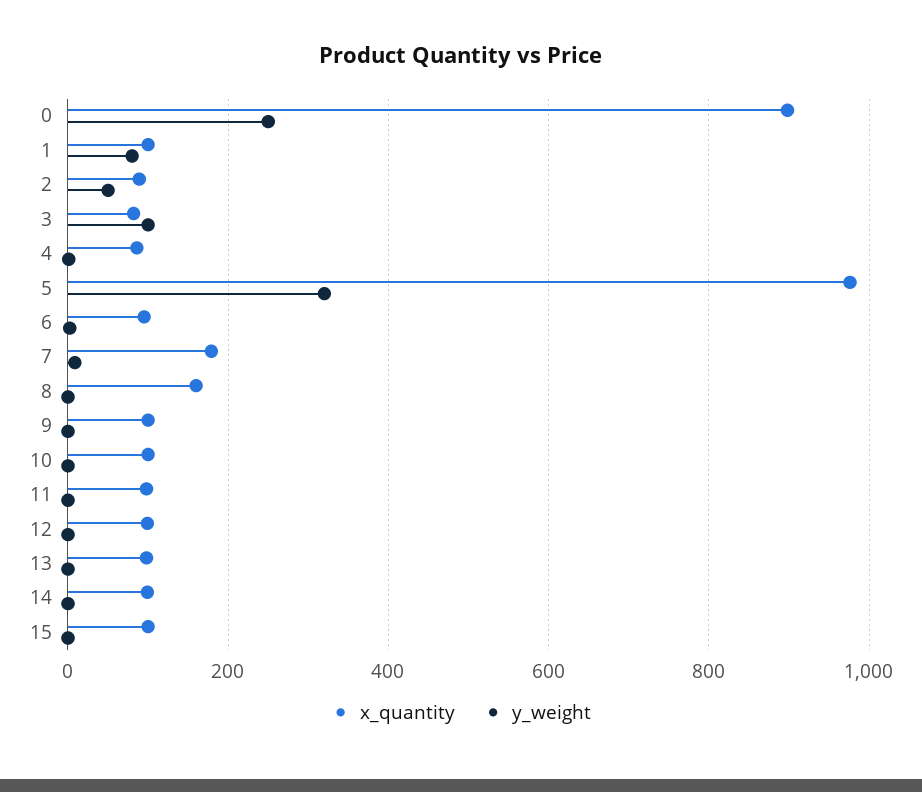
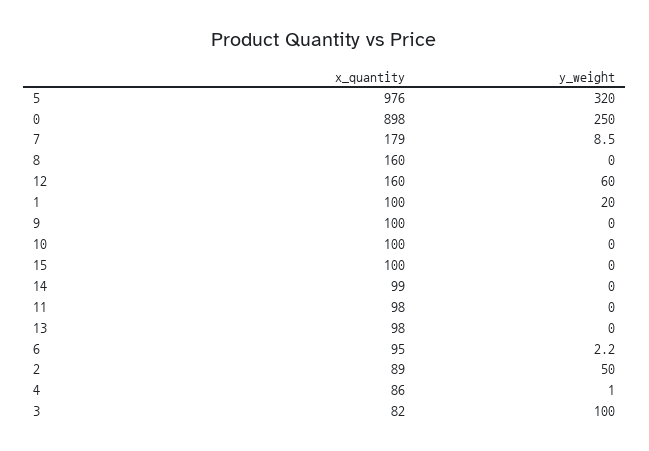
y_weight, 1: 80 -> 20
x_quantity, 12: 100 -> 160
y_weight, 12: 0 -> 60

